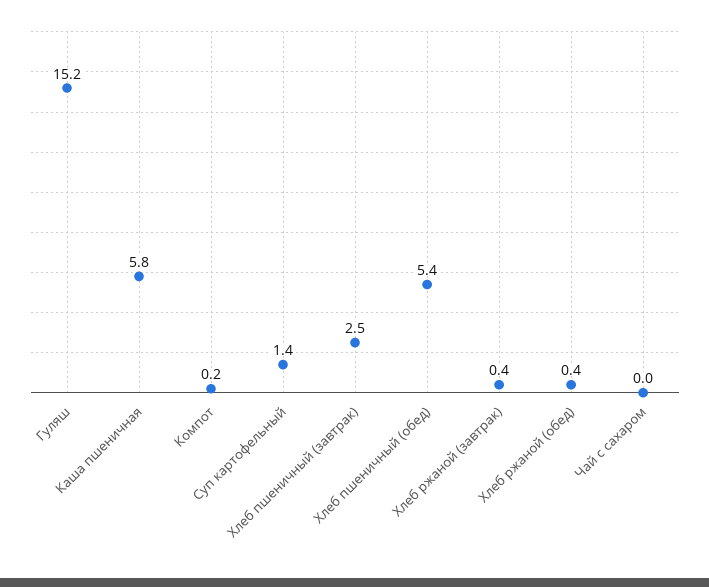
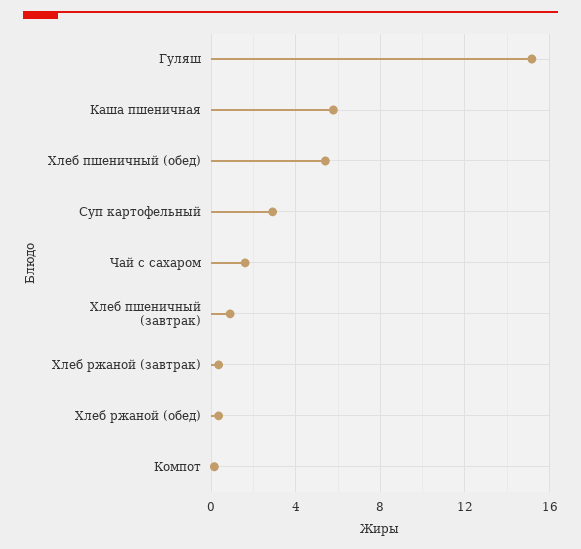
Суп картофельный: 1.4 -> 3
Хлеб пшеничный (завтрак): 2.5 -> 1
Чай с сахаром: 0 -> 1.5

